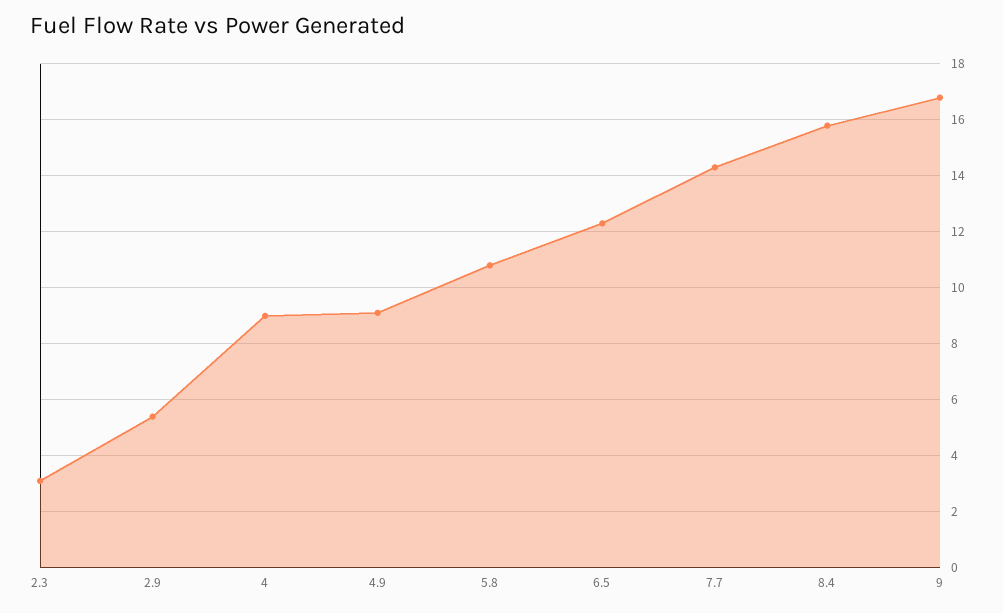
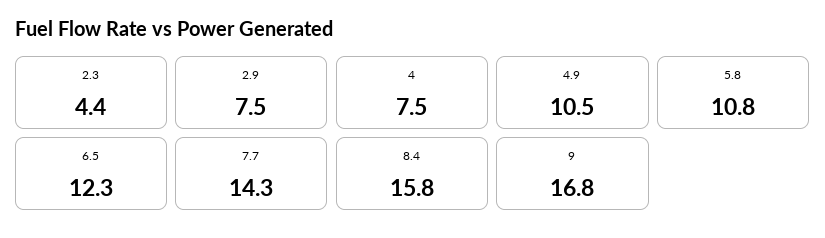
2.3: 3 -> 4.4
2.9: 5.5 -> 7.5
4: 9 -> 7.5
4.9: 9 -> 10.5

